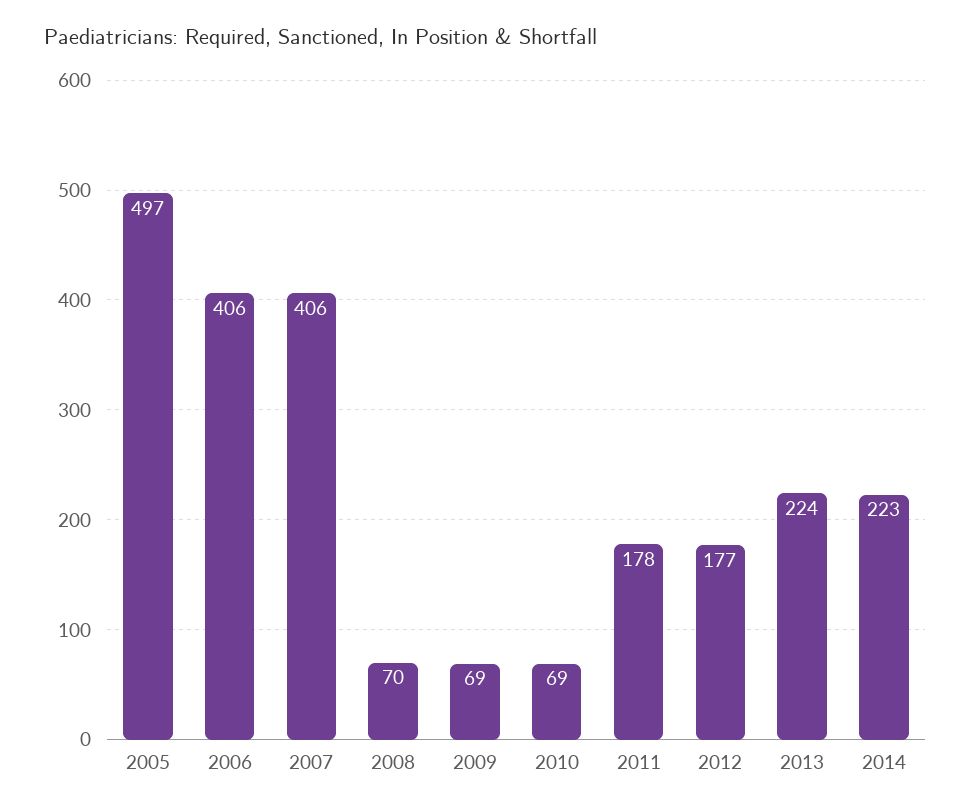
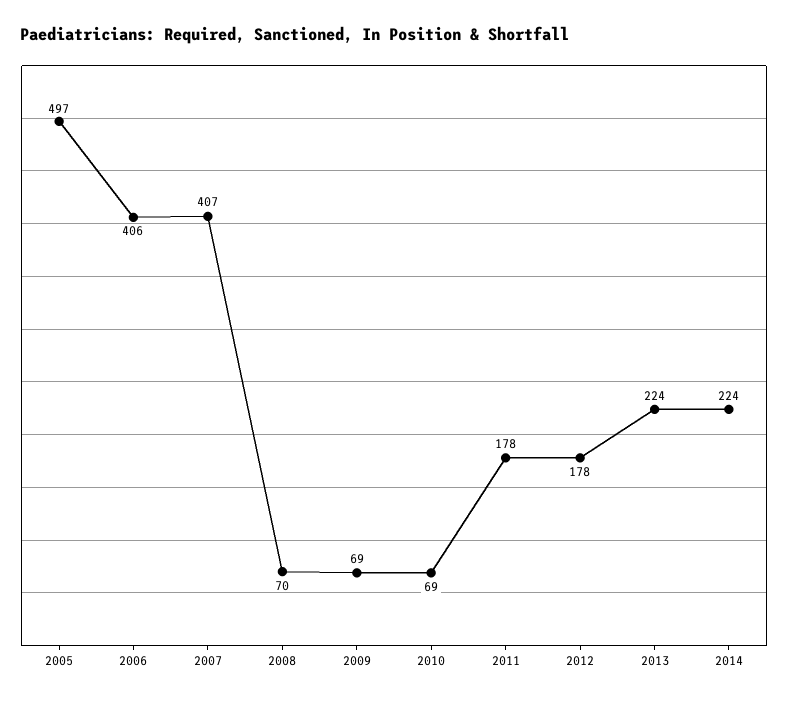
2007: 406 -> 407
2012: 177 -> 178
2014: 223 -> 224

